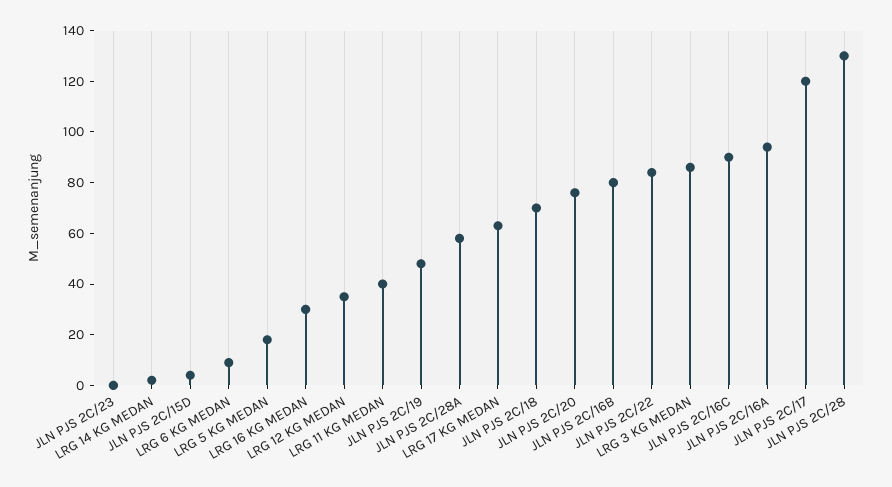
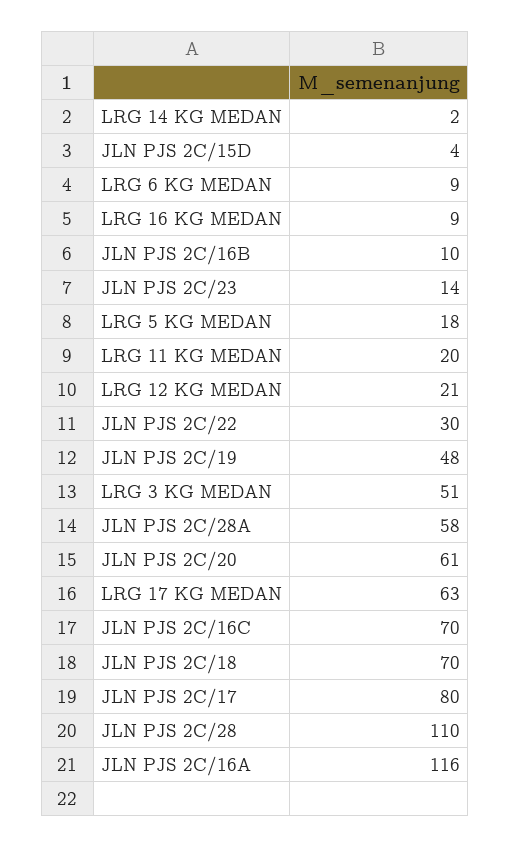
JLN PJS 2C/23: 0 -> 14
LRG 16 KG MEDAN: 30 -> 9
LRG 12 KG MEDAN: 35 -> 21
LRG 11 KG MEDAN: 40 -> 20
JLN PJS 2C/20: 75 -> 61
JLN PJS 2C/16B: 80 -> 10
JLN PJS 2C/22: 85 -> 30
LRG 3 KG MEDAN: 85 -> 51
JLN PJS 2C/16C: 90 -> 70
JLN PJS 2C/16A: 95 -> 116
JLN PJS 2C/17: 120 -> 80
JLN PJS 2C/28: 130 -> 110

